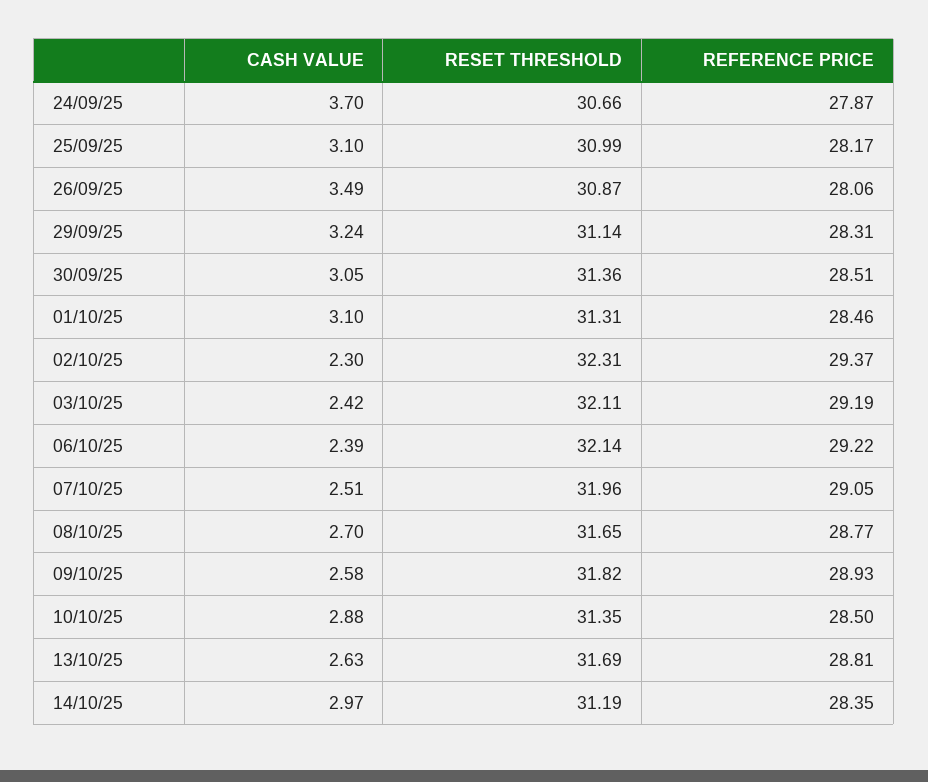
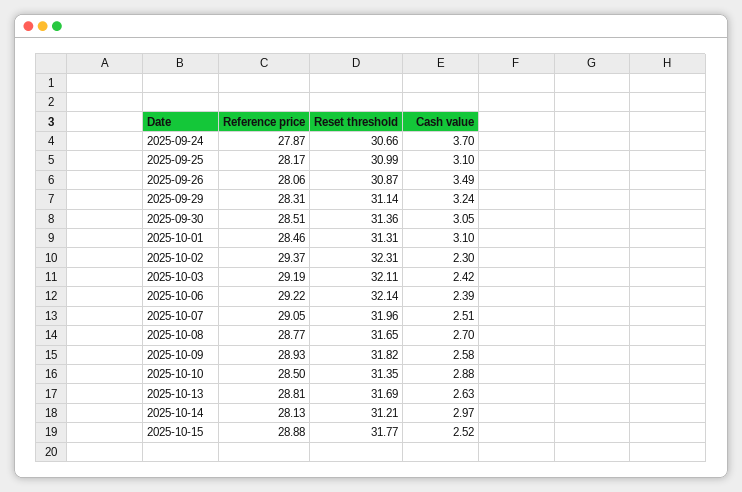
RESET THRESHOLD, 14/10/25: 31.19 -> 31.21
REFERENCE PRICE, 14/10/25: 28.35 -> 28.13
REFERENCE PRICE, 2025-10-15: none -> 28.88
RESET THRESHOLD, 2025-10-15: none -> 31.77
CASH VALUE, 2025-10-15: none -> 2.52

